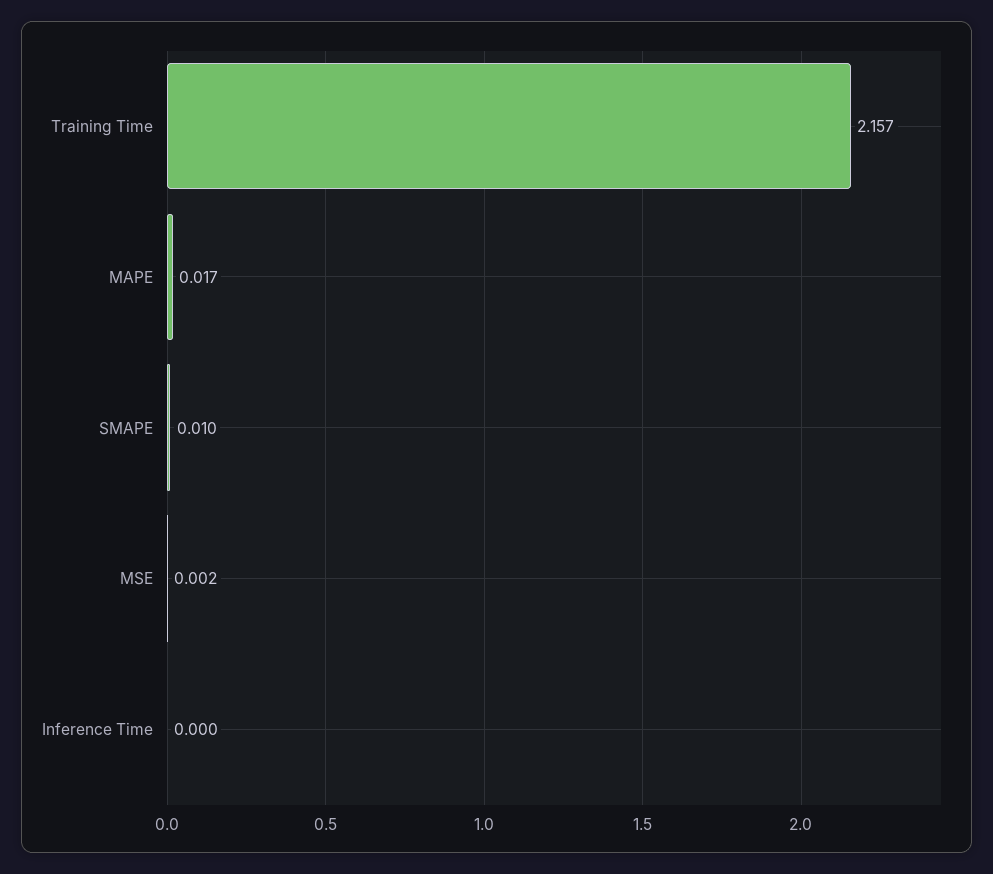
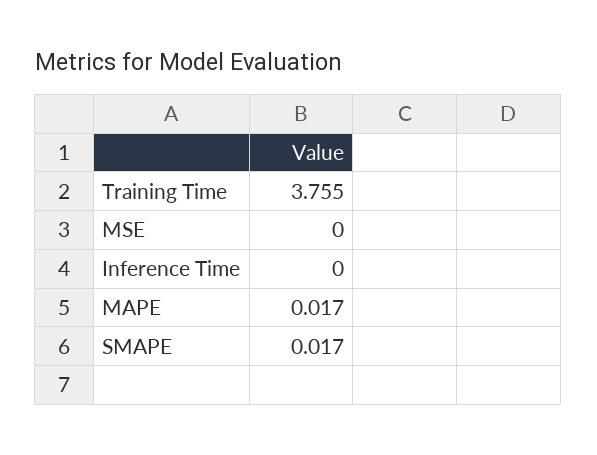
Training Time: 2.157 -> 3.755
SMAPE: 0.01 -> 0.017
MSE: 0.002 -> 0

